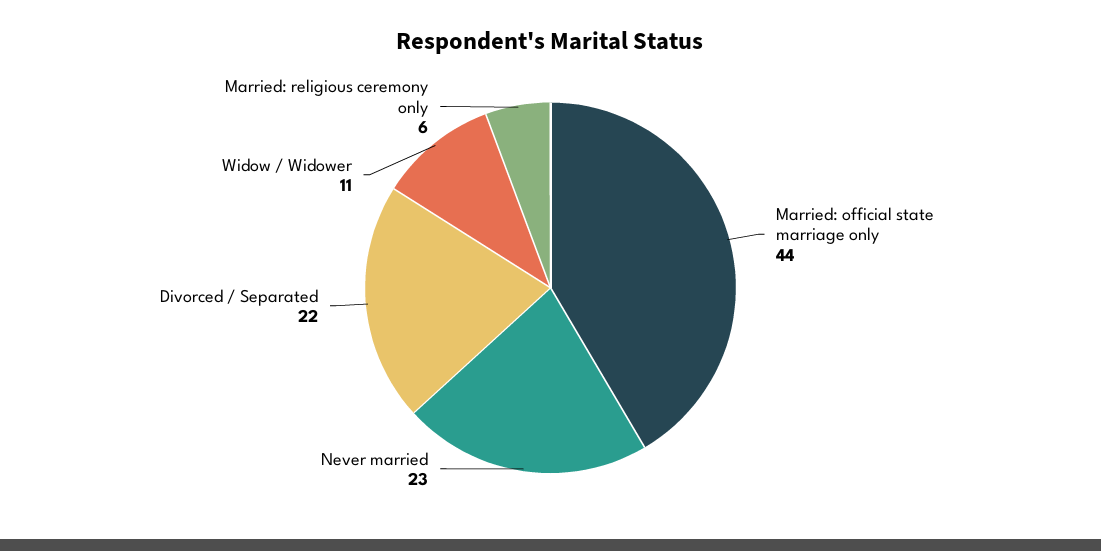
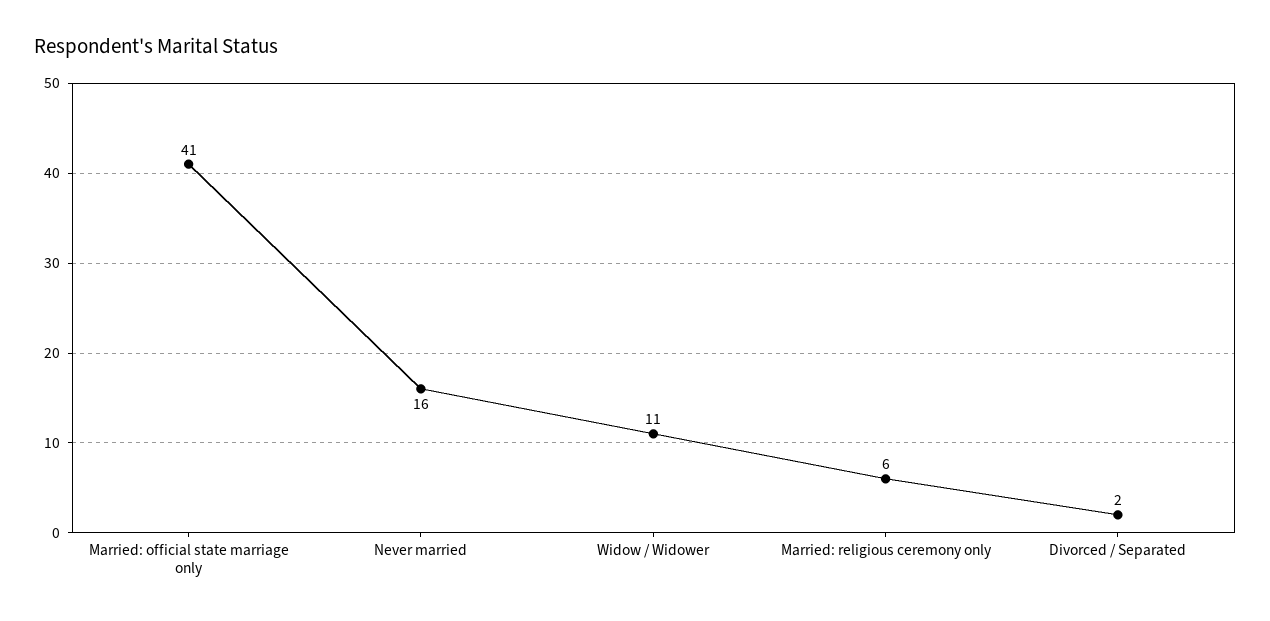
Married: official state marriage only: 44 -> 41
Never married: 23 -> 16
Divorced / Separated: 22 -> 2

